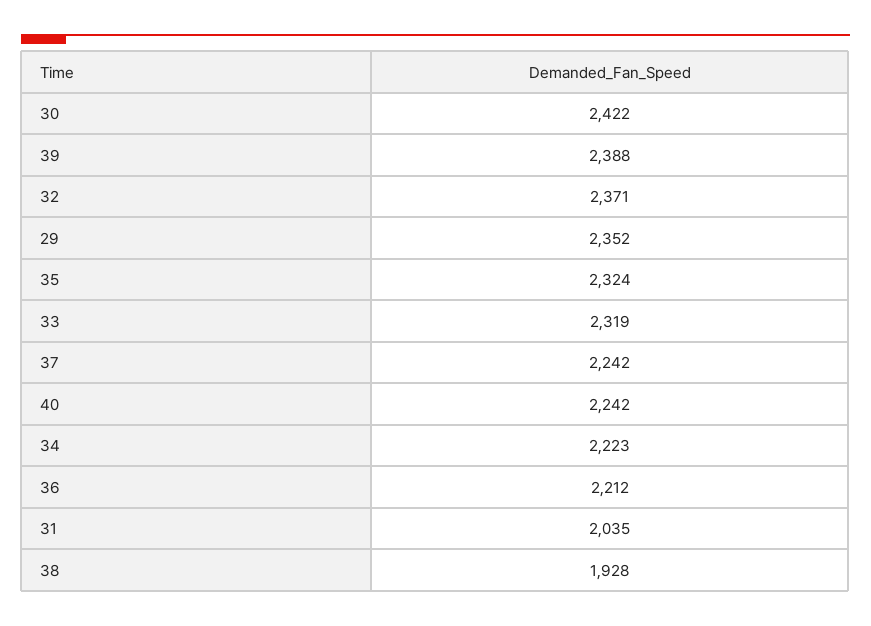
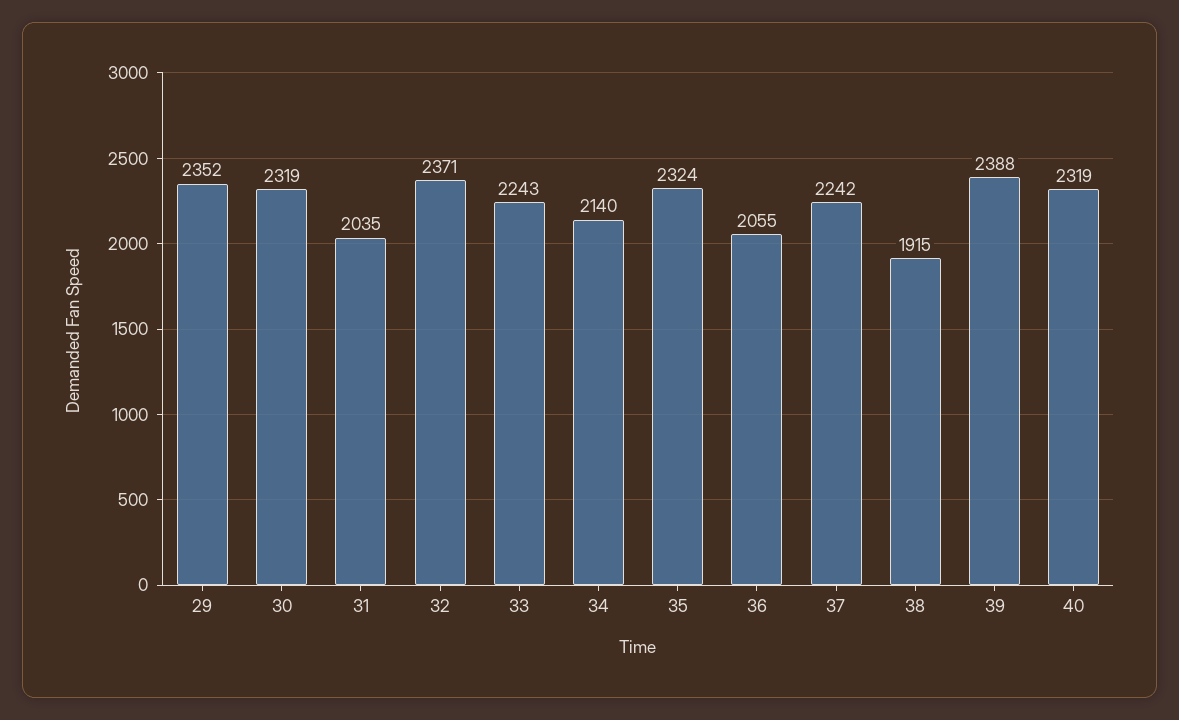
30: 2422 -> 2319
33: 2319 -> 2243
40: 2242 -> 2319
34: 2223 -> 2140
36: 2212 -> 2055
38: 1928 -> 1915

